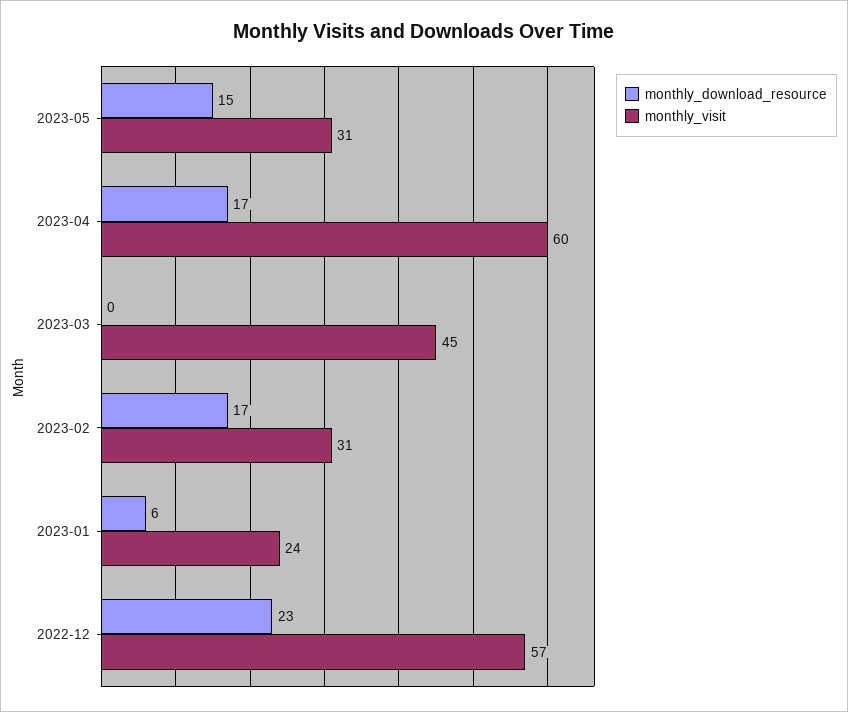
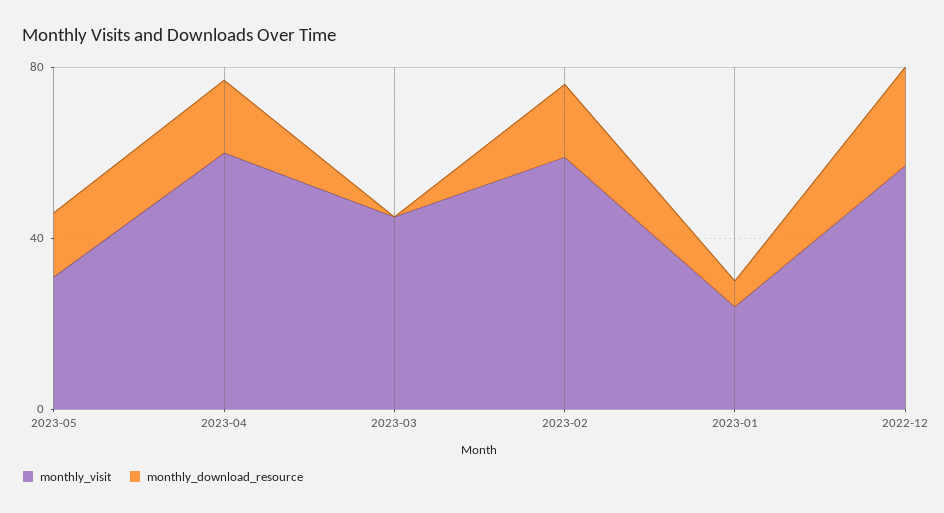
monthly_visit, 2023-02: 31 -> 60

